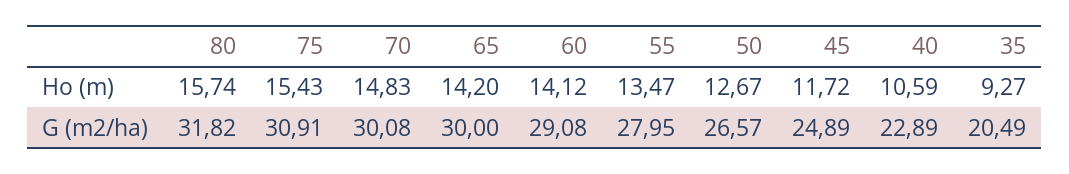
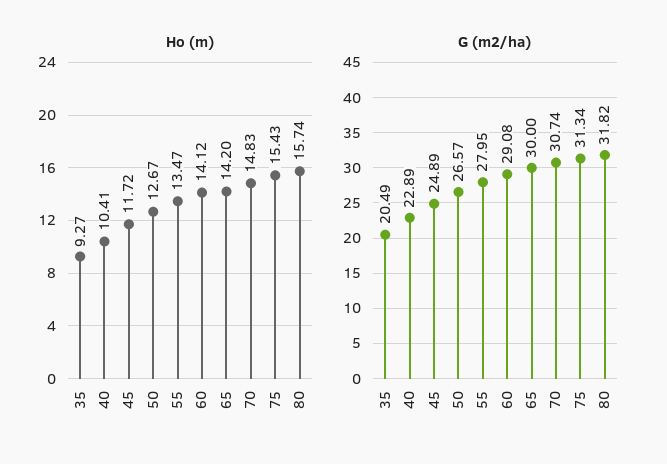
Ho (m), 40: 10.59 -> 10.41
G (m2/ha), 75: 30.91 -> 31.34
G (m2/ha), 70: 30.08 -> 30.74

